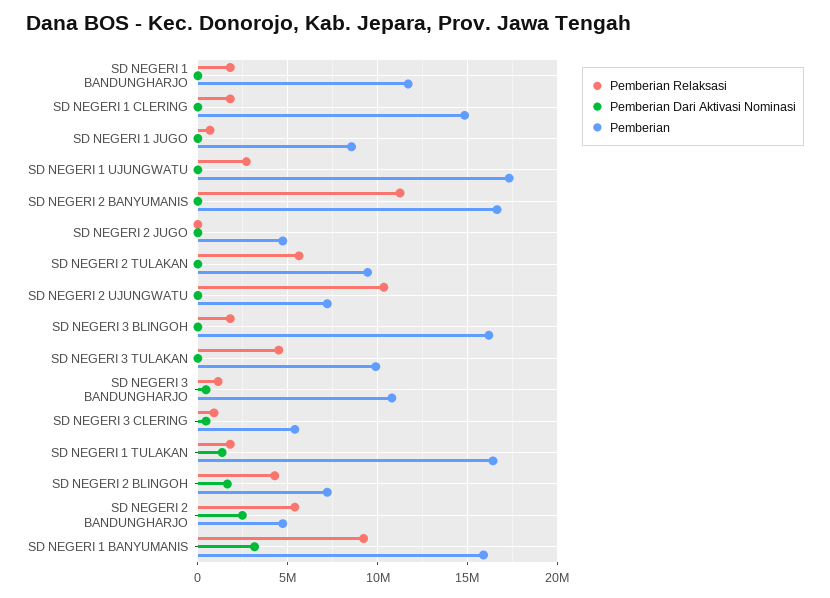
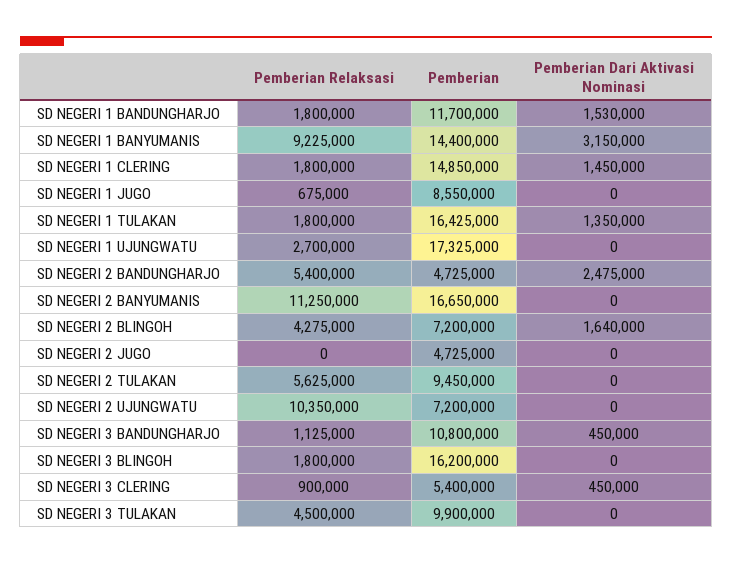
Pemberian Dari Aktivasi Nominasi, SD NEGERI 1 BANDUNGHARJO: 0 -> 1530000
Pemberian Dari Aktivasi Nominasi, SD NEGERI 1 CLERING: 0 -> 1450000
Pemberian, SD NEGERI 1 BANYUMANIS: 16000000 -> 14400000

